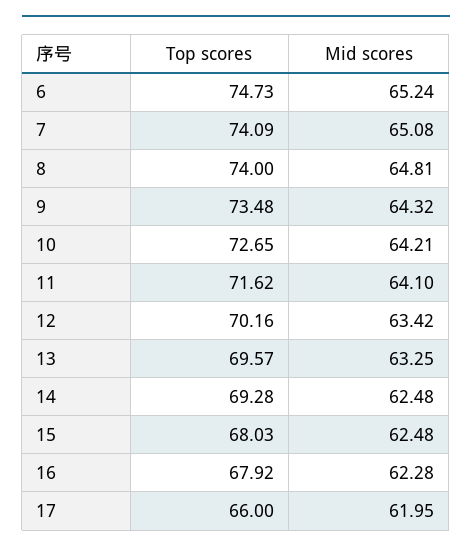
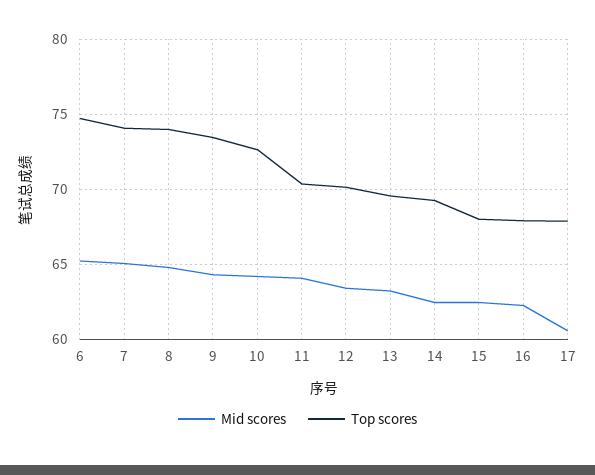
Top scores, 11: 71.62 -> 70.5
Top scores, 17: 66 -> 68
Mid scores, 17: 61.95 -> 60.5

